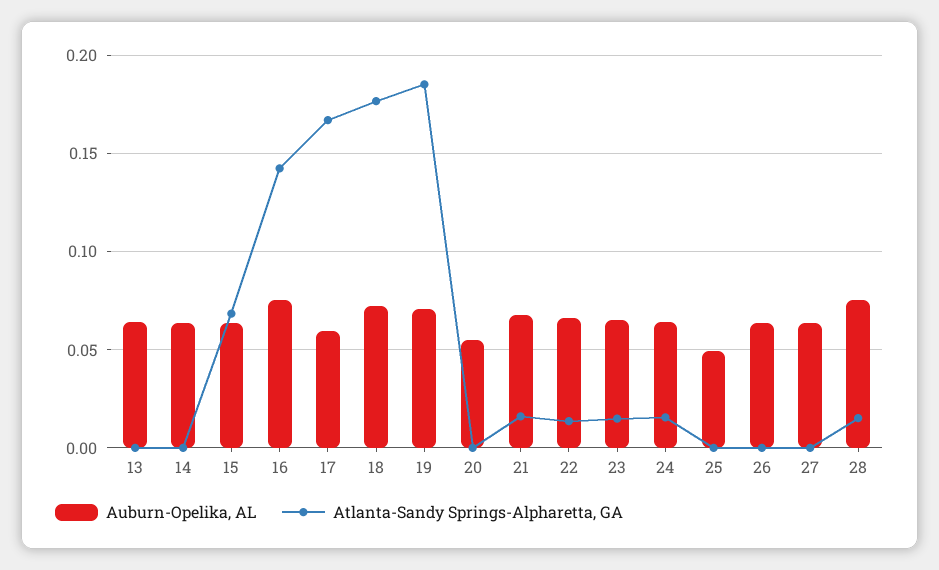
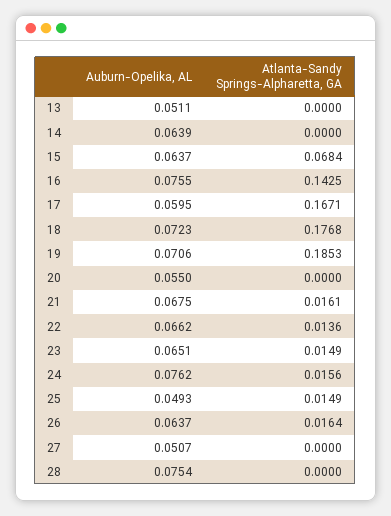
Auburn-Opelika, AL, 13: 0.065 -> 0.0511
Auburn-Opelika, AL, 24: 0.065 -> 0.0762
Atlanta-Sandy Springs-Alpharetta, GA, 25: 0 -> 0.0149
Atlanta-Sandy Springs-Alpharetta, GA, 26: 0 -> 0.0164
Auburn-Opelika, AL, 27: 0.065 -> 0.0507
Atlanta-Sandy Springs-Alpharetta, GA, 28: 0.015 -> 0

